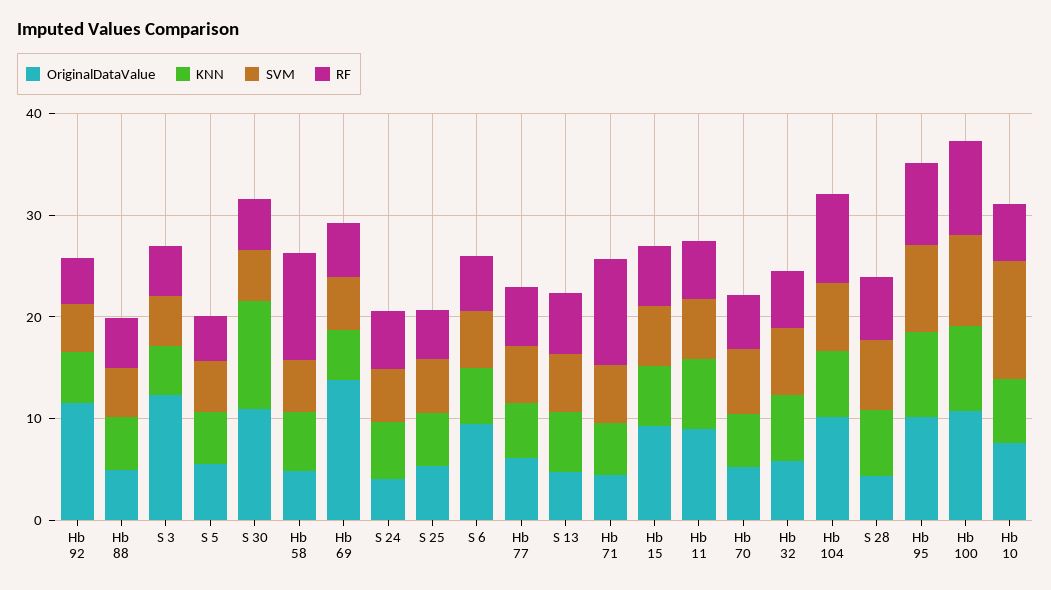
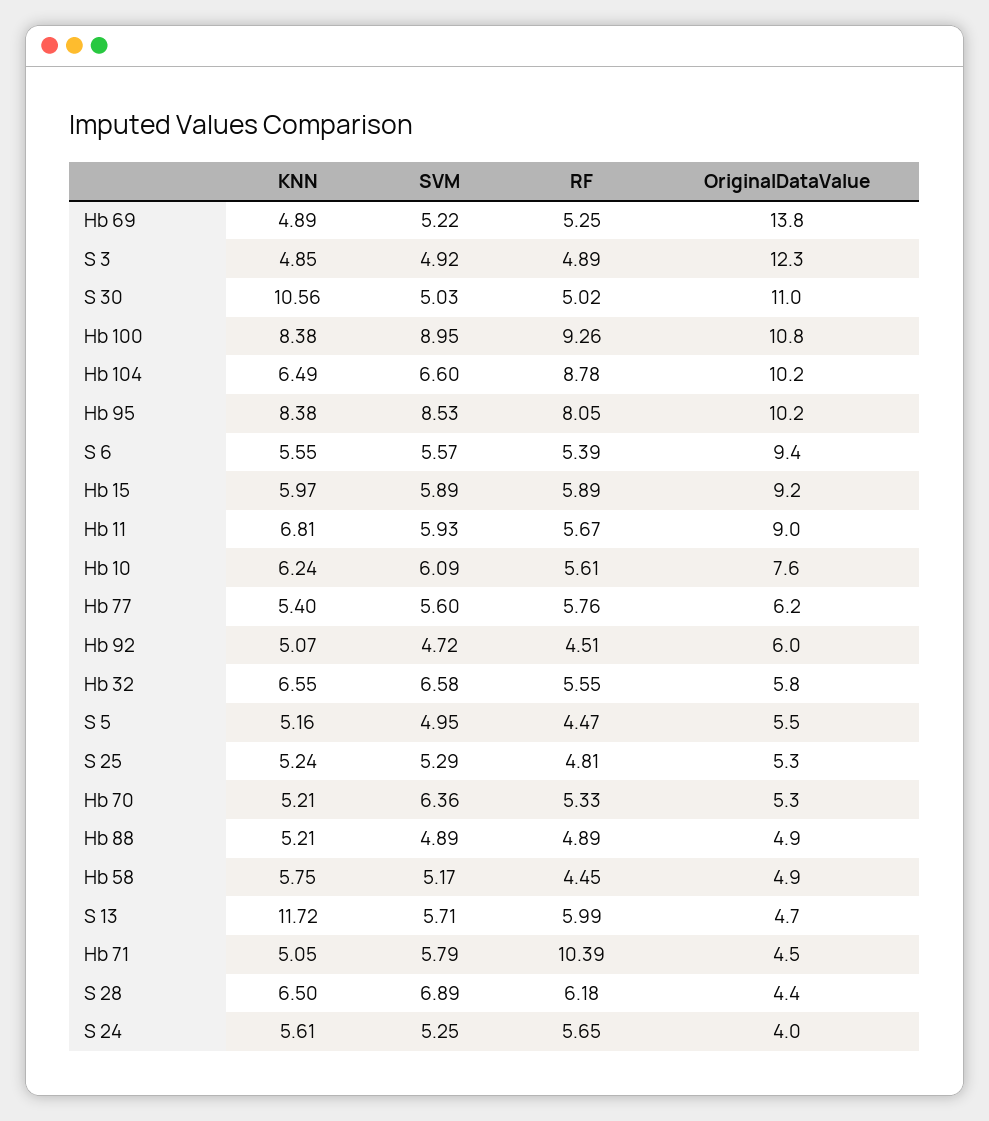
OriginalDataValue, Hb 92: 12 -> 6
RF, Hb 58: 10 -> 4.45
KNN, S 13: 6 -> 11.72
SVM, Hb 10: 12 -> 6.09

